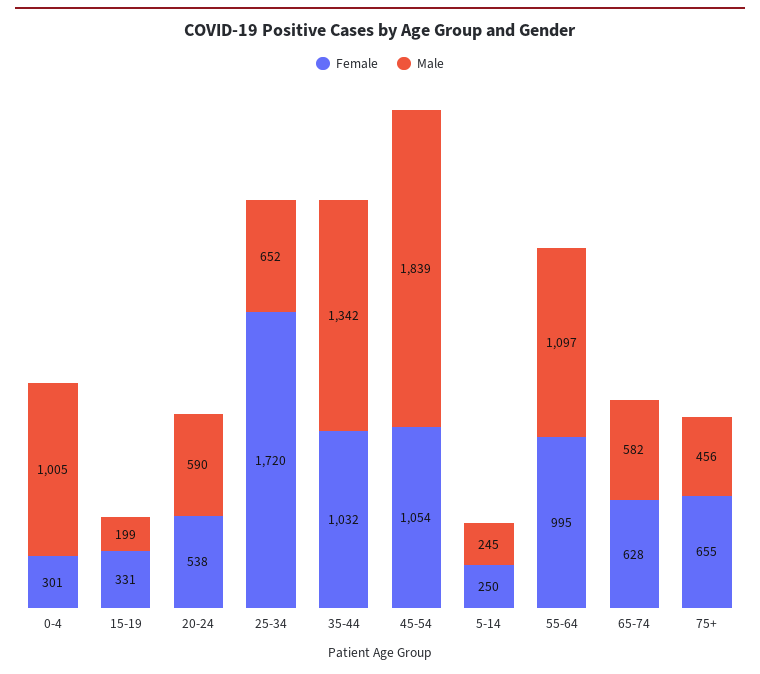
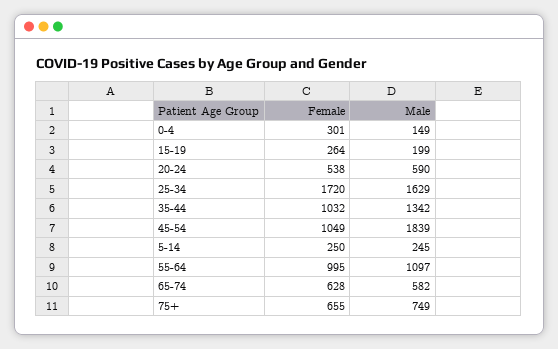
Male, 0-4: 1005 -> 149
Female, 15-19: 331 -> 264
Male, 25-34: 652 -> 1629
Female, 45-54: 1054 -> 1049
Male, 75+: 456 -> 749

